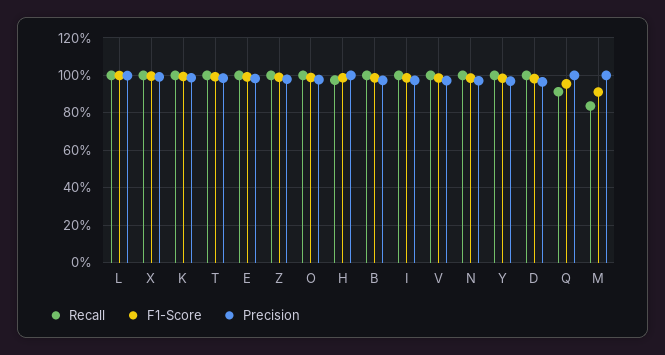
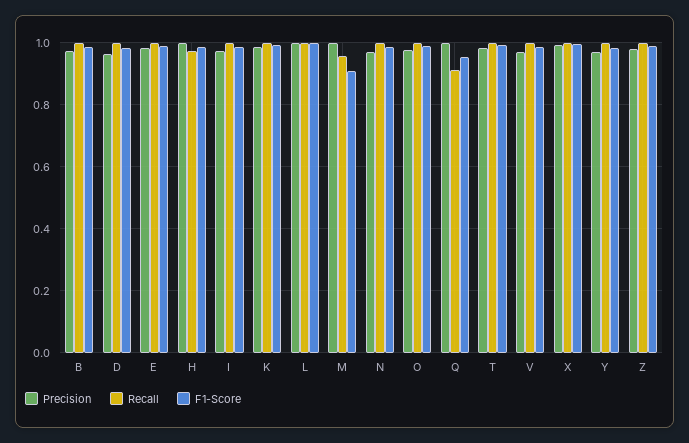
Recall, M: 0.85 -> 0.96

